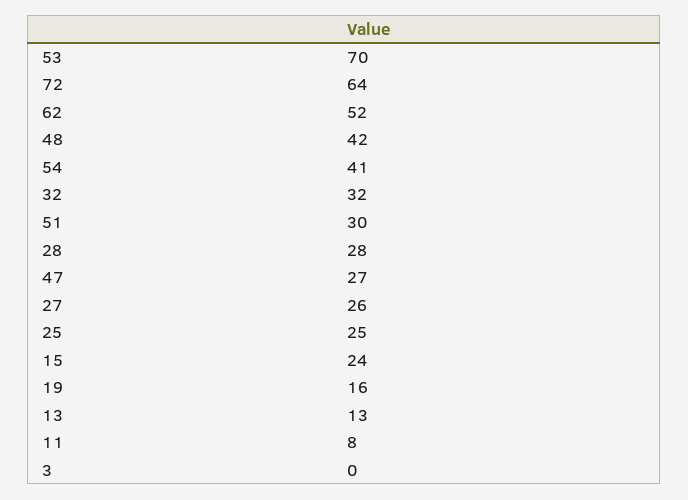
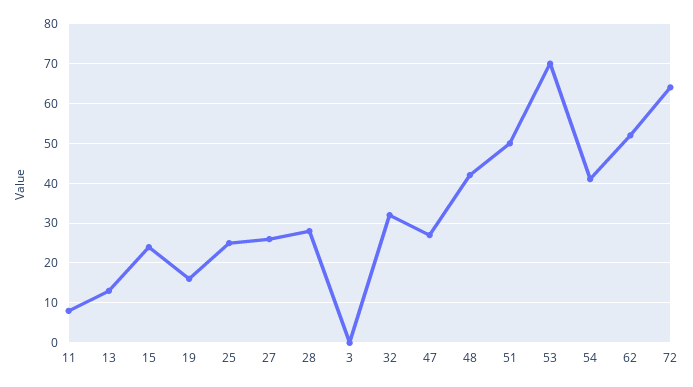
51: 30 -> 50

